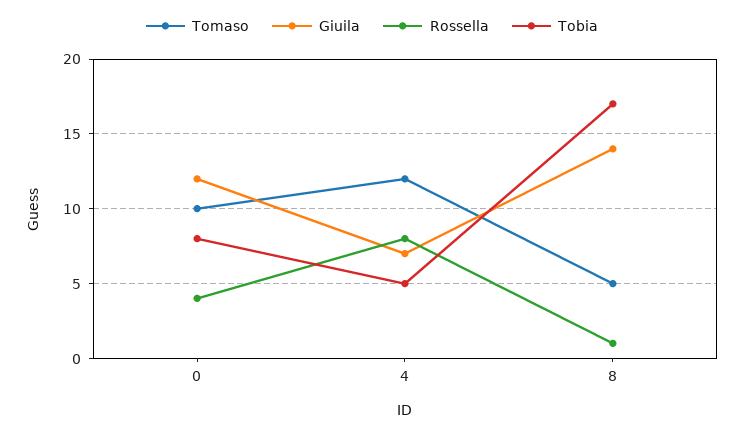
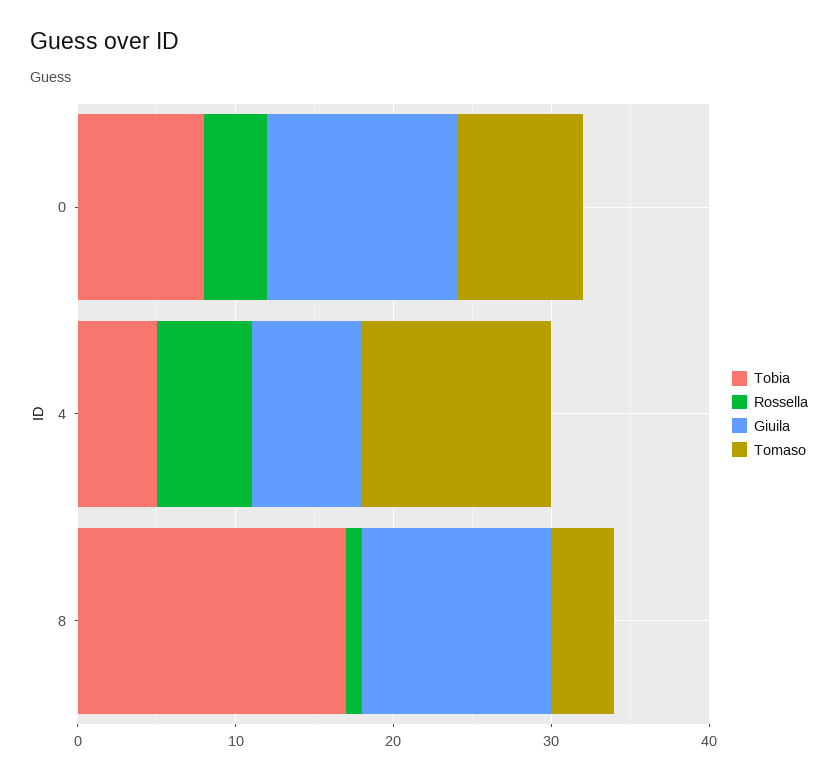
Tomaso, 0: 10 -> 8
Rossella, 4: 8 -> 6
Tomaso, 8: 5 -> 4
Giuila, 8: 14 -> 12

